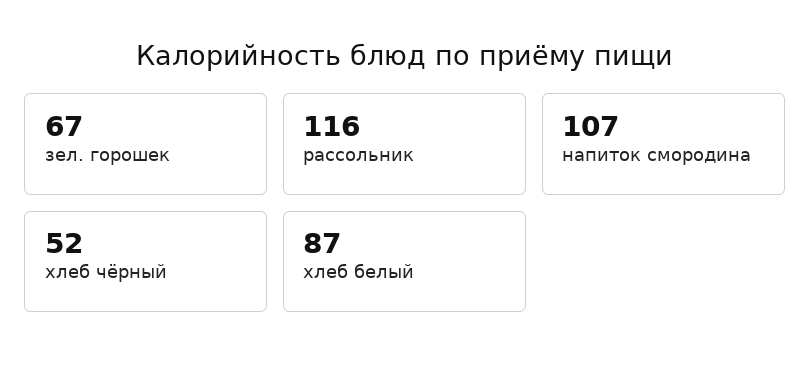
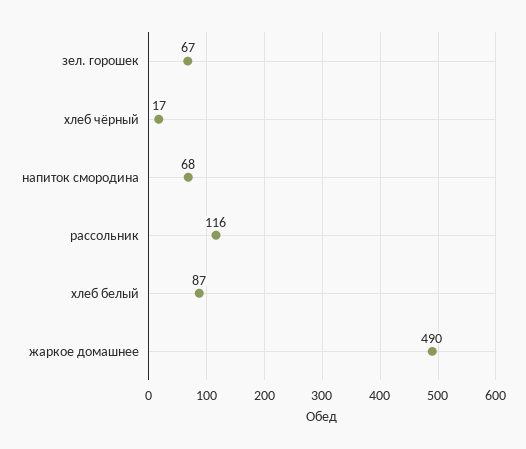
напиток смородина: 107 -> 68
хлеб чёрный: 52 -> 17
жаркое домашнее: none -> 490

